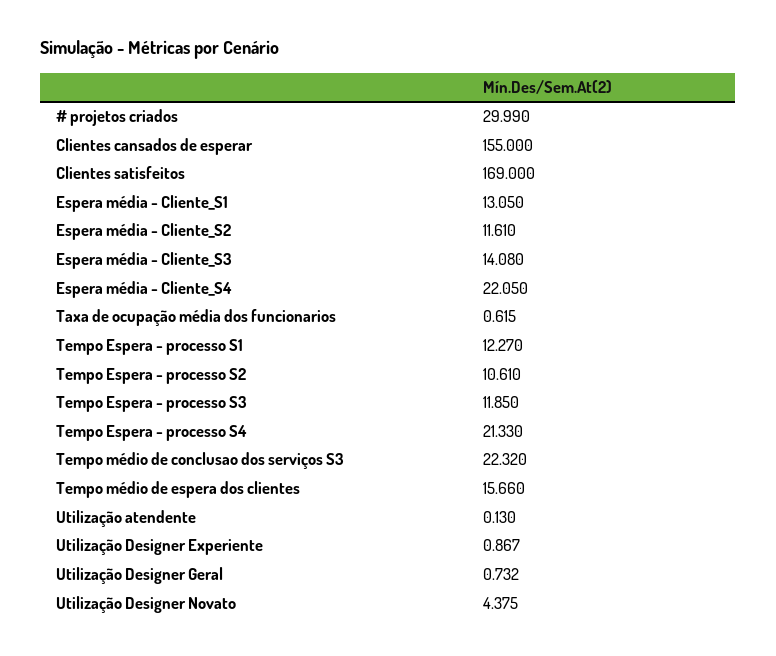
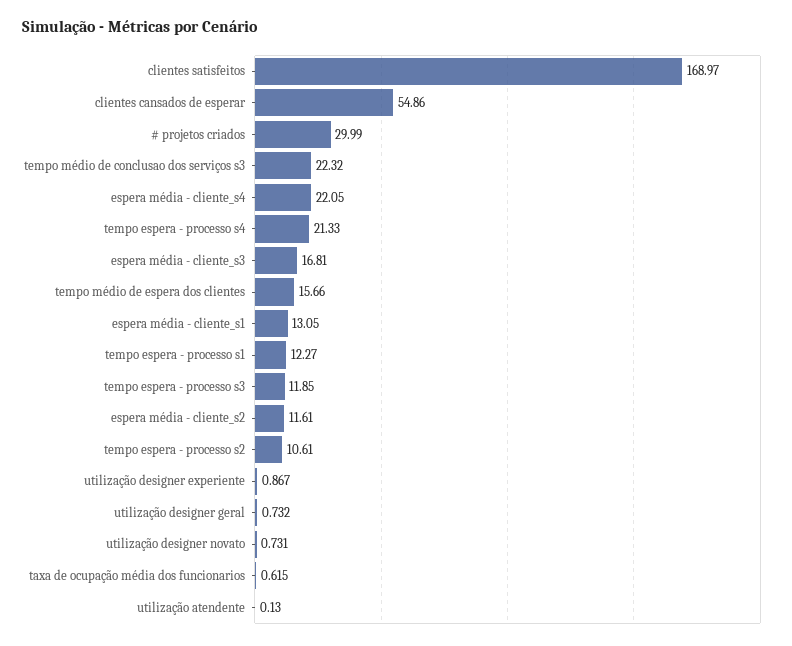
Clientes cansados de esperar: 155 -> 54.86
Clientes satisfeitos: 169 -> 168.97
Espera média - Cliente_S3: 14.08 -> 16.81
Utilização Designer Novato: 4.375 -> 0.731

